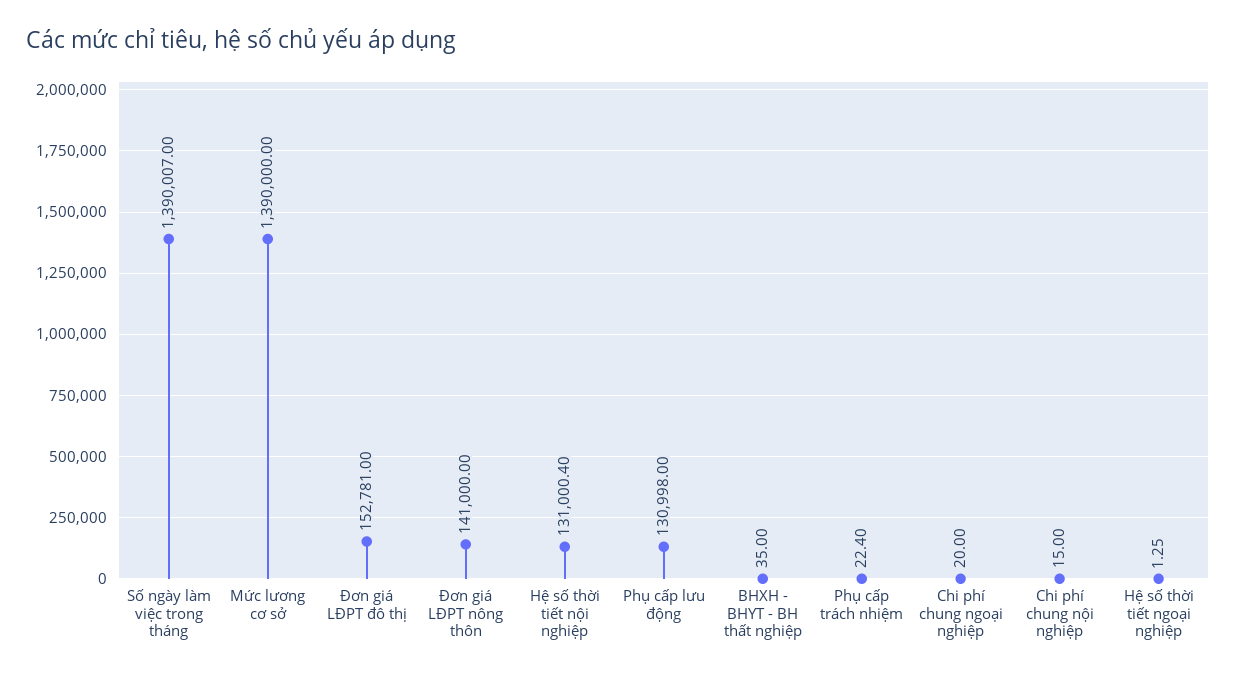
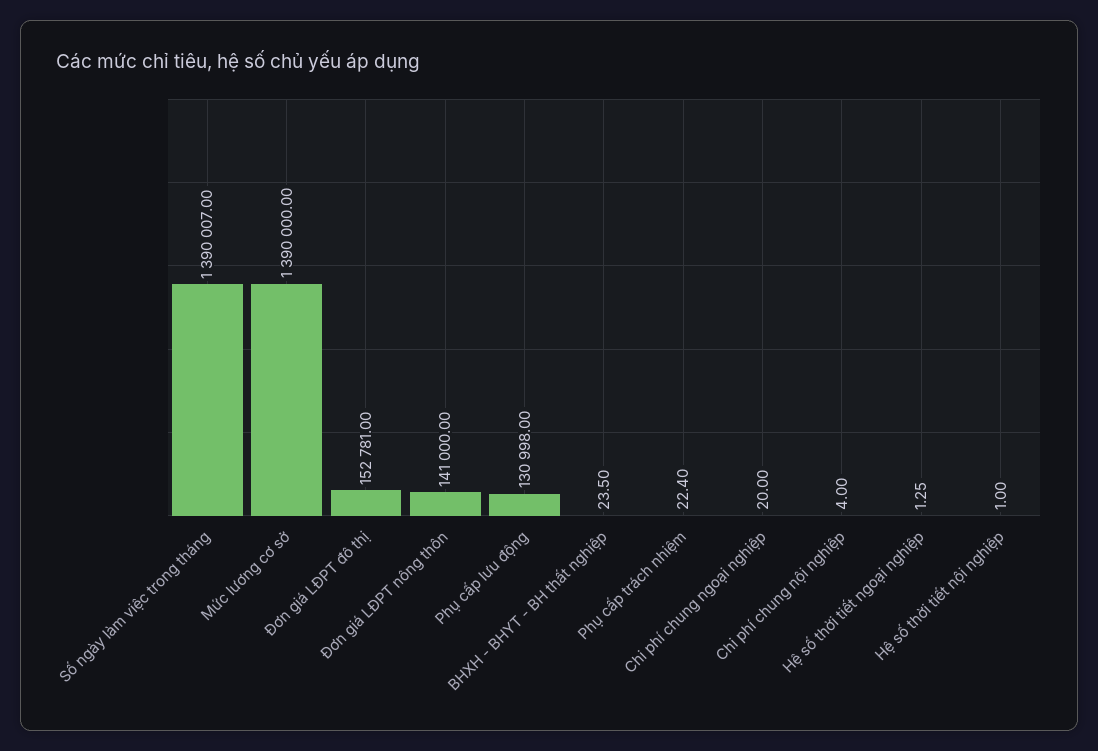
Hệ số thời tiết nội nghiệp: 131000.4 -> 1
BHXH - BHYT - BH thất nghiệp: 35 -> 23.5
Chi phí chung nội nghiệp: 15 -> 4

